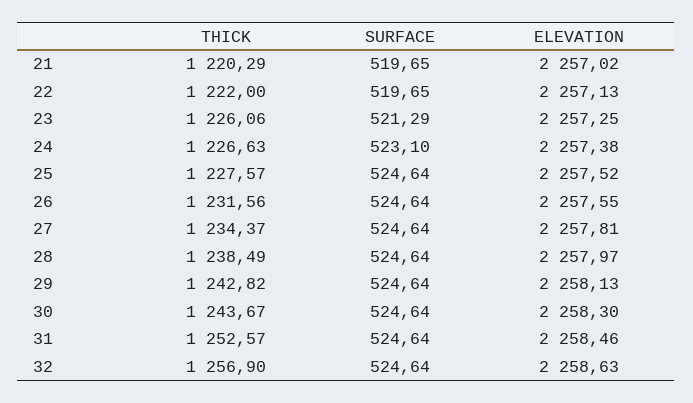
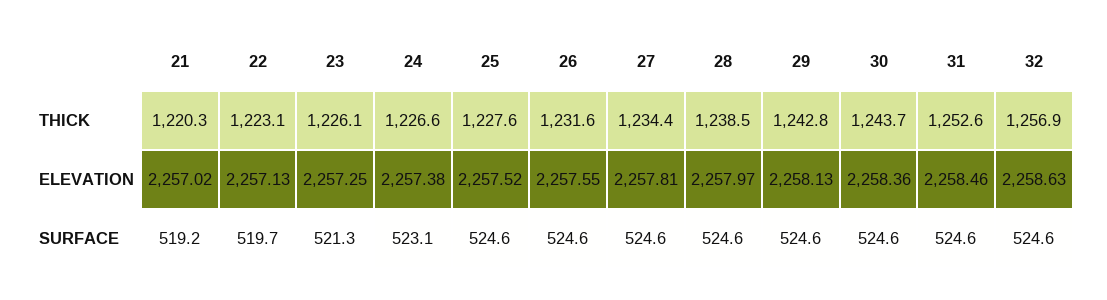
SURFACE, 21: 519.65 -> 519.2
THICK, 22: 1222 -> 1223.1
ELEVATION, 30: 2258.3 -> 2258.36

